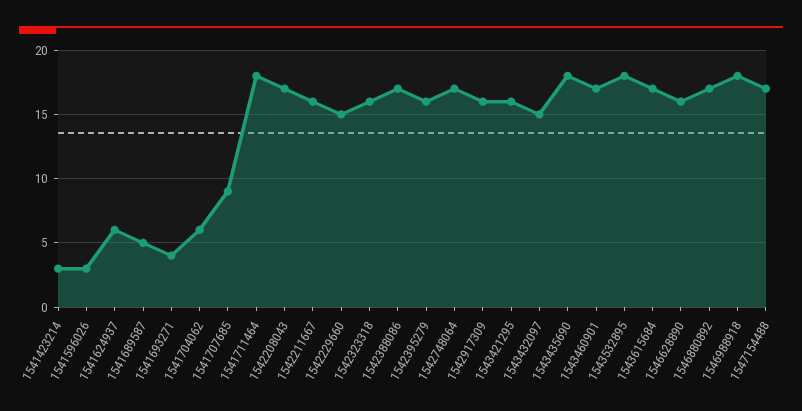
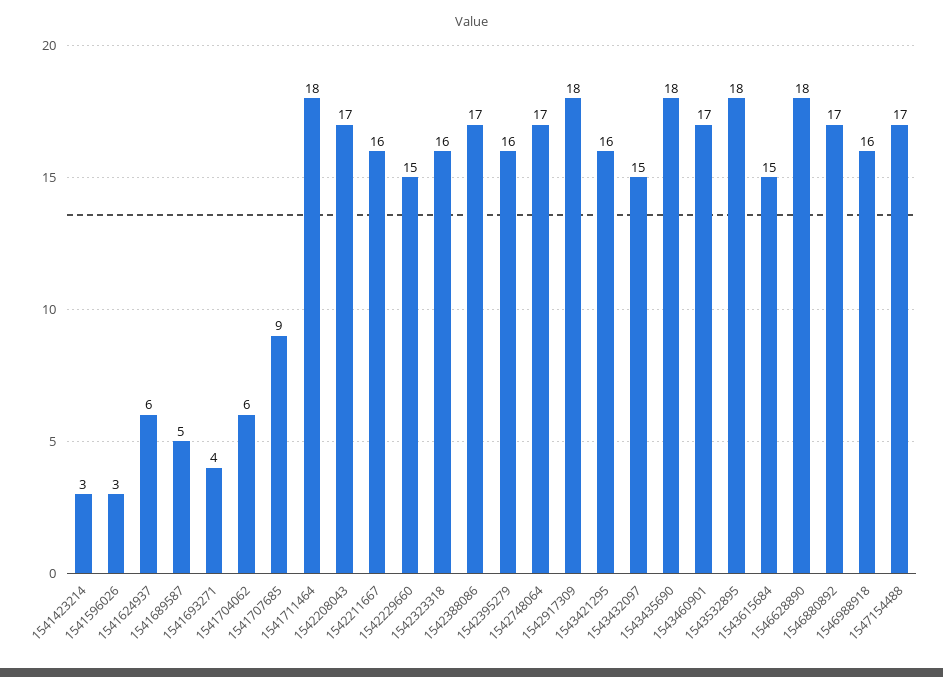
1542917309: 16 -> 18
1543615684: 17 -> 15
1546628890: 16 -> 18
1546988918: 18 -> 16

